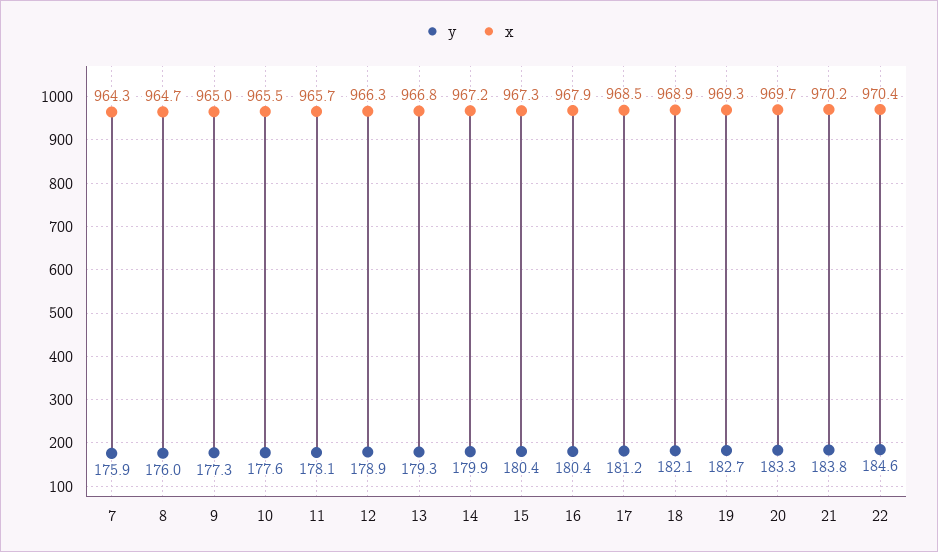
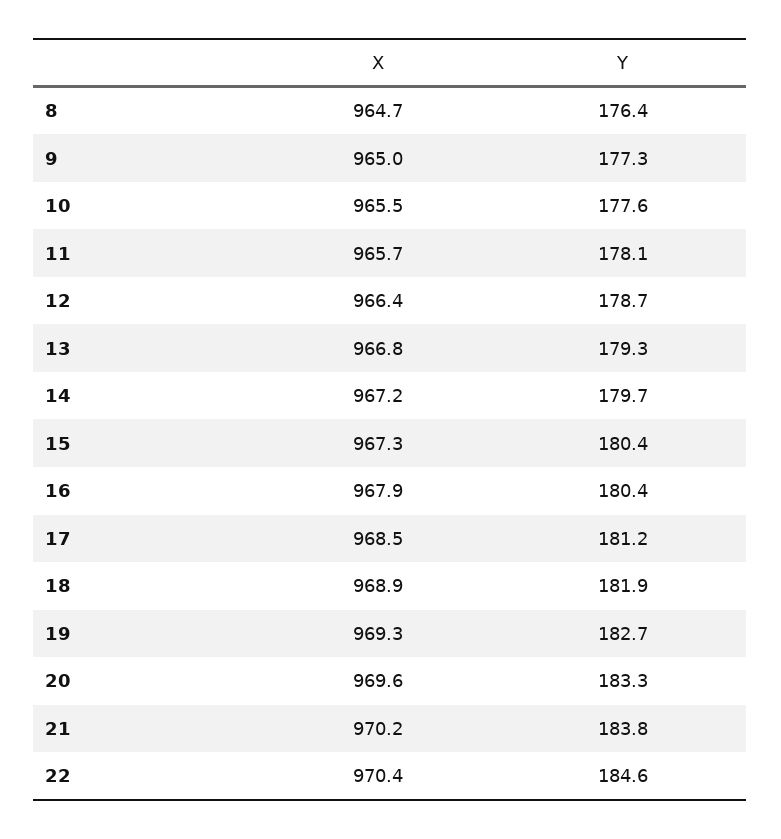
y, 7: 175.9 -> none
x, 7: 964.3 -> none
y, 8: 176 -> 176.4
y, 12: 178.9 -> 178.7
x, 12: 966.3 -> 966.4
y, 14: 179.9 -> 179.7
y, 18: 182.1 -> 181.9
x, 20: 969.7 -> 969.6

